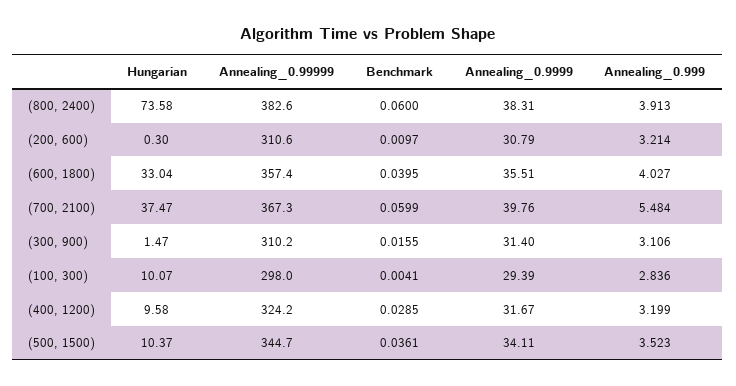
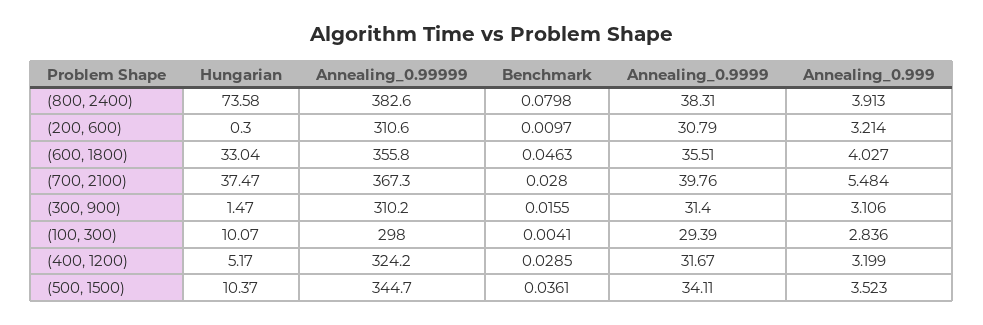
Benchmark, (800, 2400): 0.06 -> 0.0798
Annealing_0.99999, (600, 1800): 357.4 -> 355.8
Benchmark, (600, 1800): 0.0395 -> 0.0463
Benchmark, (700, 2100): 0.0599 -> 0.028
Hungarian, (400, 1200): 9.58 -> 5.17

